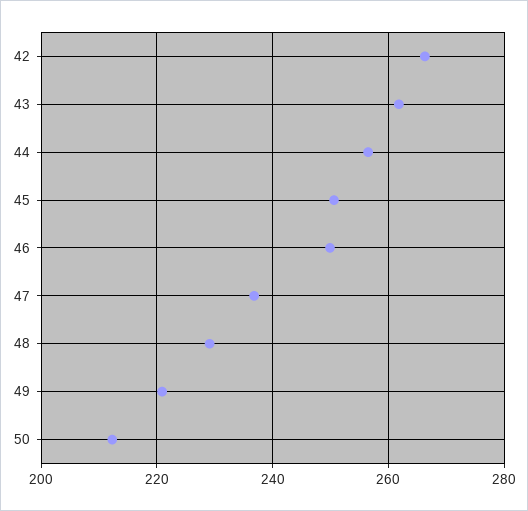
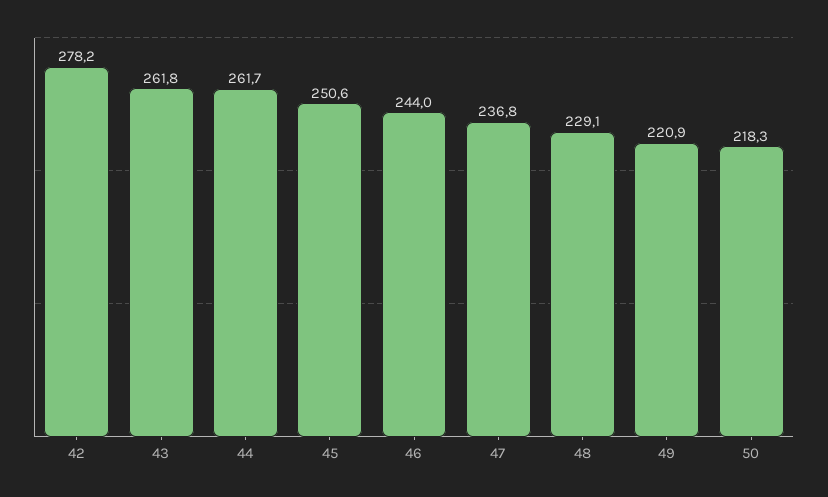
42: 266 -> 278.2
44: 256 -> 261.7
46: 250 -> 244
50: 212 -> 218.3

